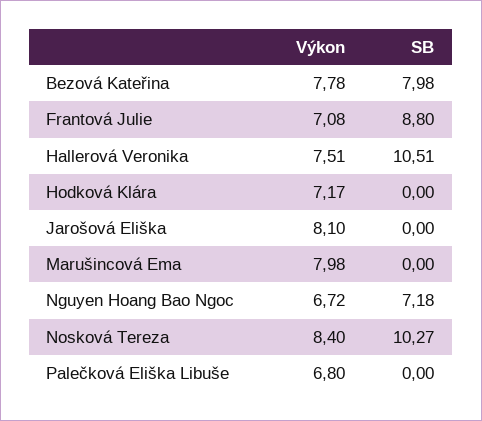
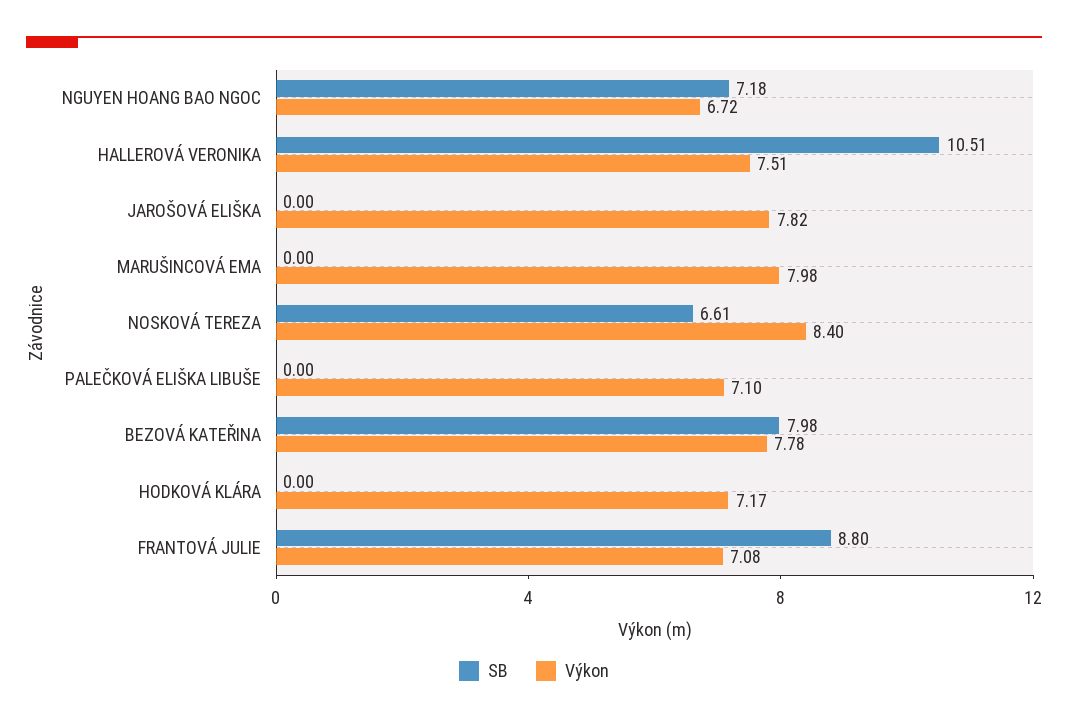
Výkon, Jarošová Eliška: 8.1 -> 7.82
SB, Nosková Tereza: 10.27 -> 6.61
Výkon, Palečková Eliška Libuše: 6.8 -> 7.1

